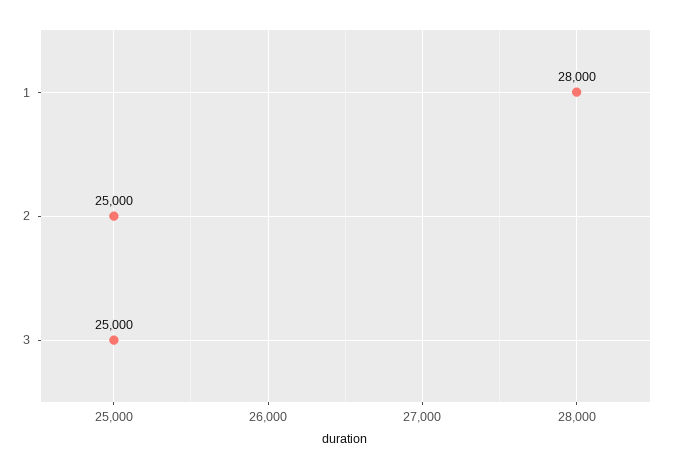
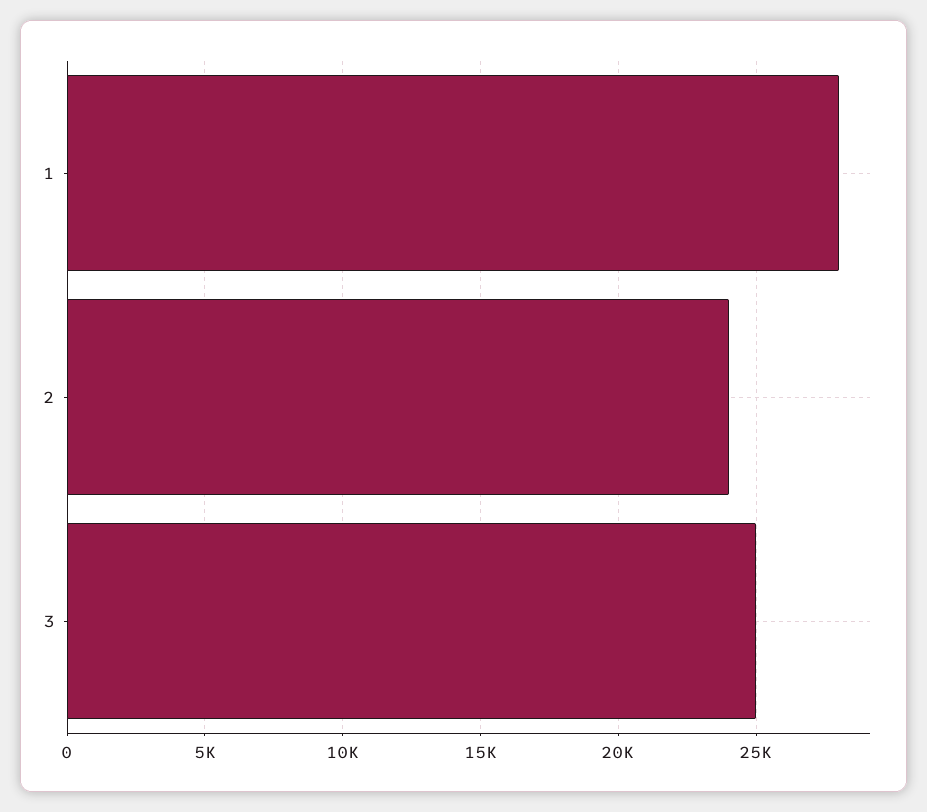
2: 25000 -> 24000

